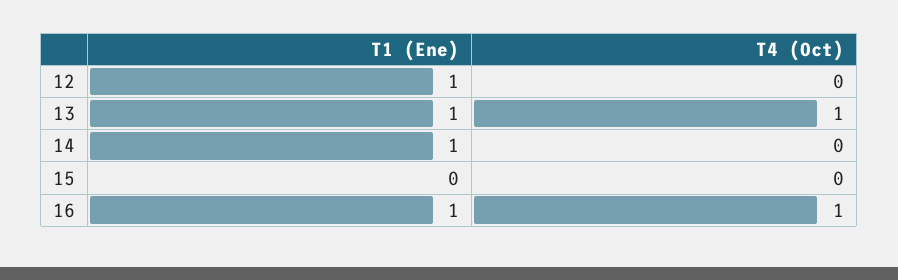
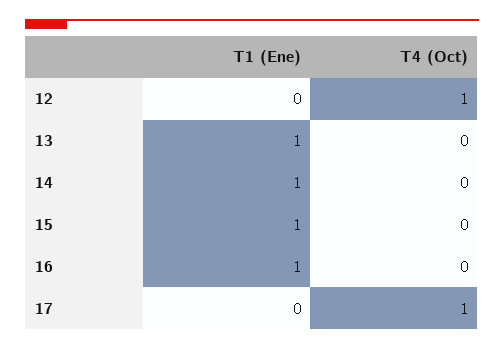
T1 (Ene), 12: 1 -> 0
T4 (Oct), 12: 0 -> 1
T4 (Oct), 13: 1 -> 0
T1 (Ene), 15: 0 -> 1
T4 (Oct), 16: 1 -> 0
T1 (Ene), 17: none -> 0
T4 (Oct), 17: none -> 1

